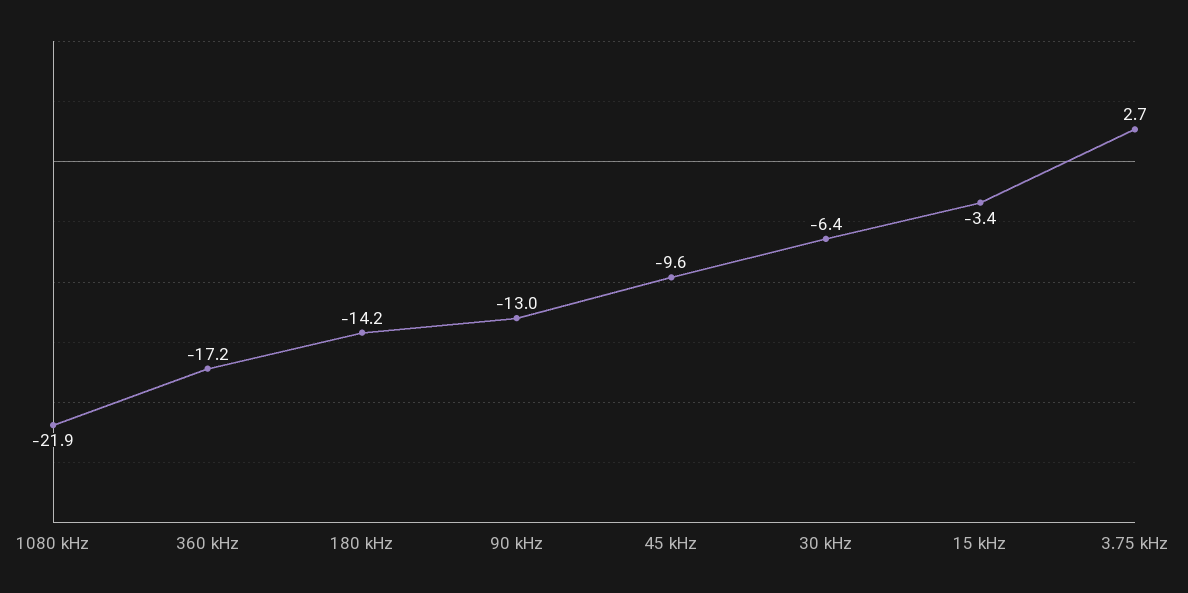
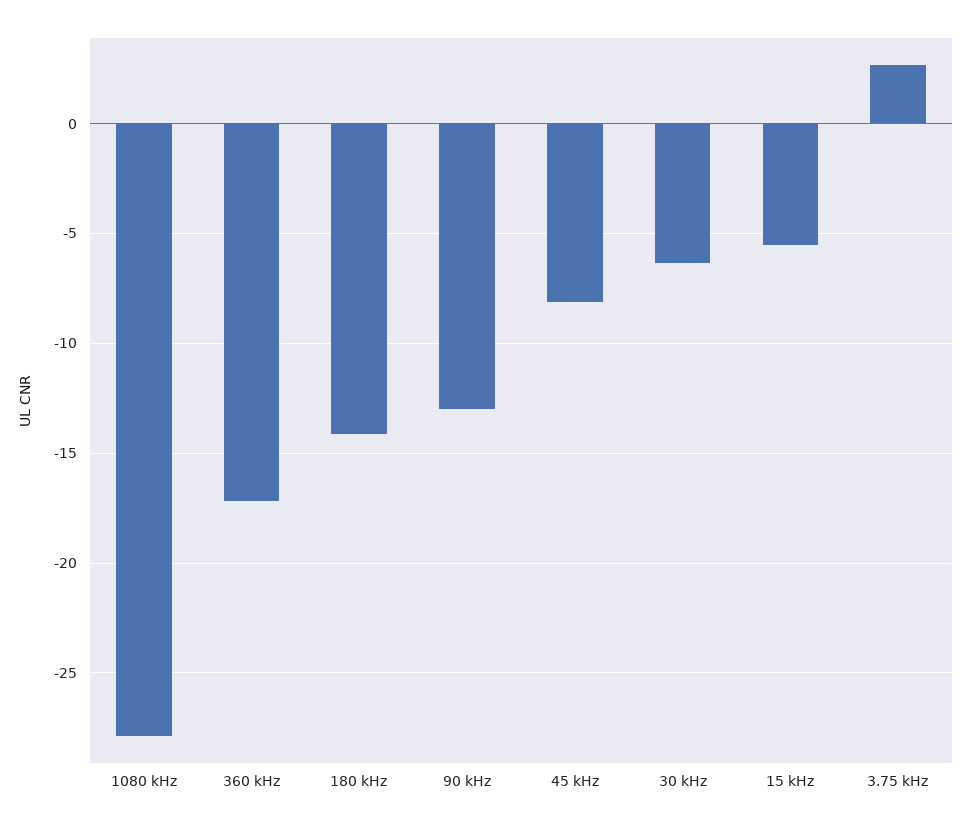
1080 kHz: -21.9 -> -28
45 kHz: -9.6 -> -8
15 kHz: -3.4 -> -5.5

